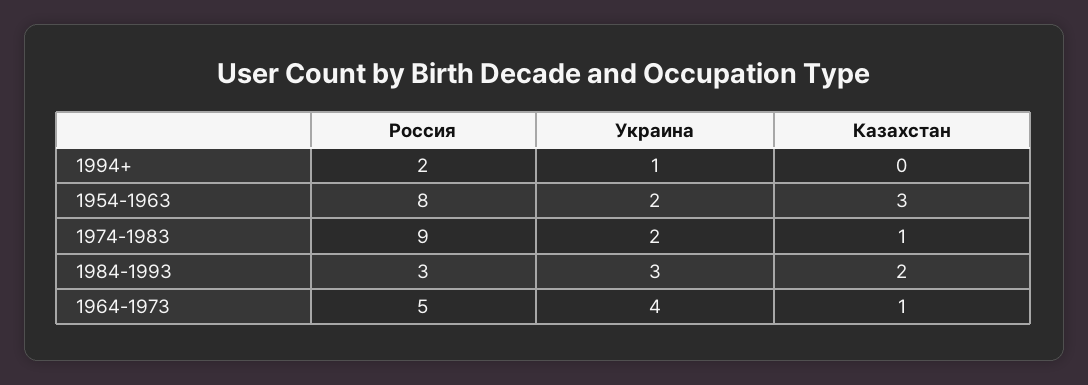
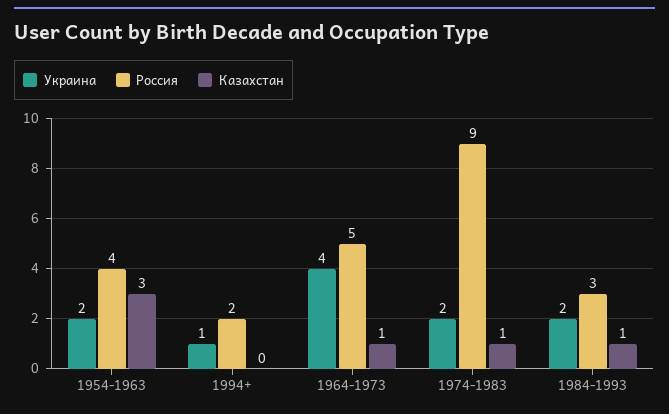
Россия, 1954-1963: 8 -> 4
Украина, 1984-1993: 3 -> 2
Казахстан, 1984-1993: 2 -> 1

